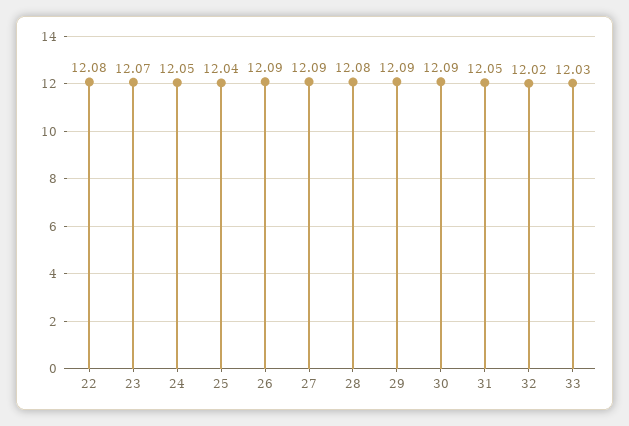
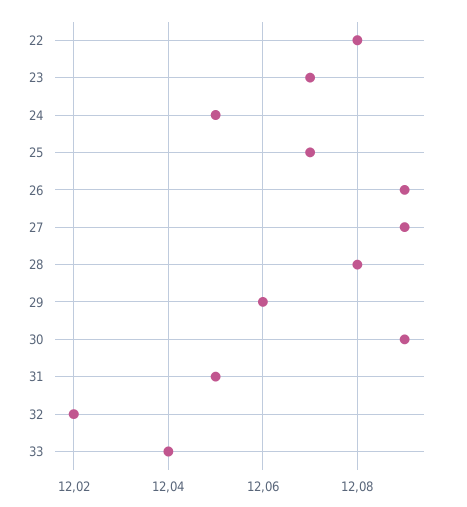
25: 12.04 -> 12.07
29: 12.09 -> 12.06
33: 12.03 -> 12.04

